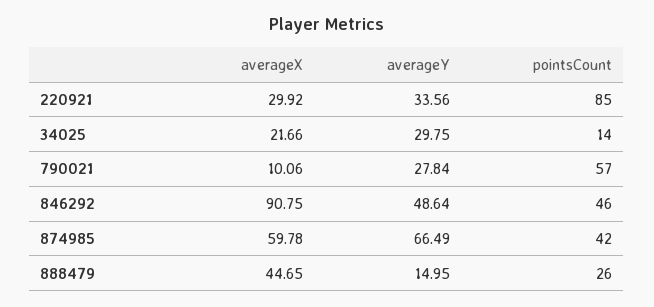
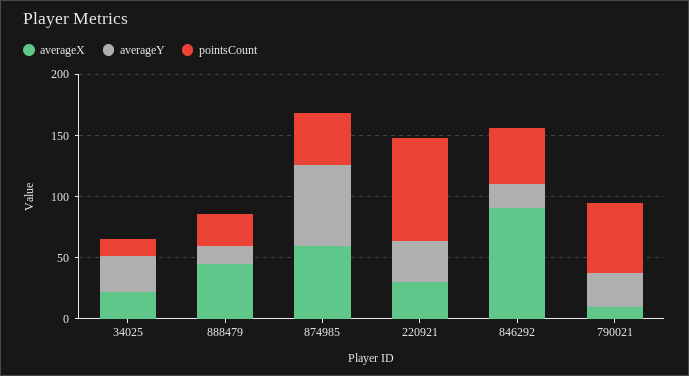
averageY, 846292: 48.64 -> 20

